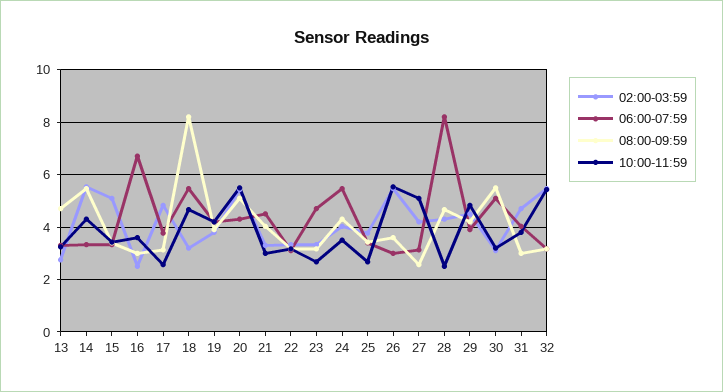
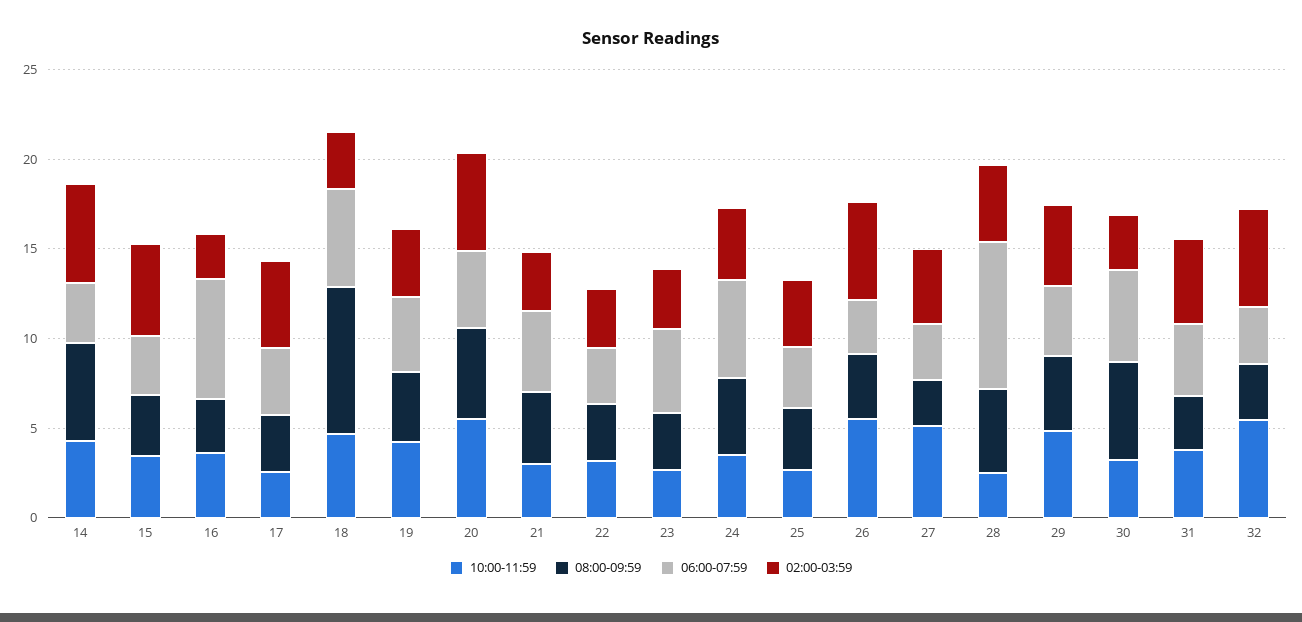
02:00-03:59, 13: 2.75 -> none
06:00-07:59, 13: 3.25 -> none
08:00-09:59, 13: 4.75 -> none
10:00-11:59, 13: 3.25 -> none

